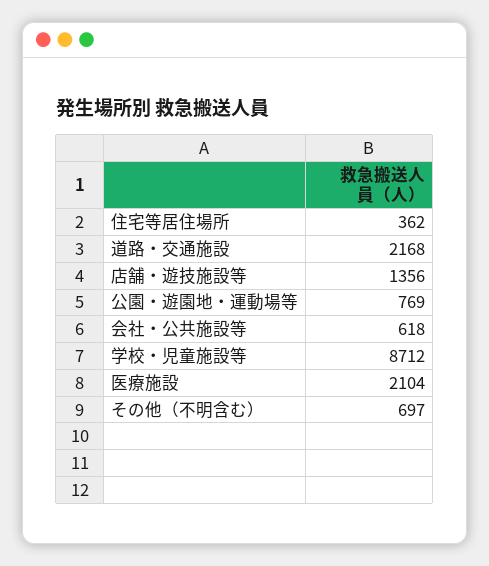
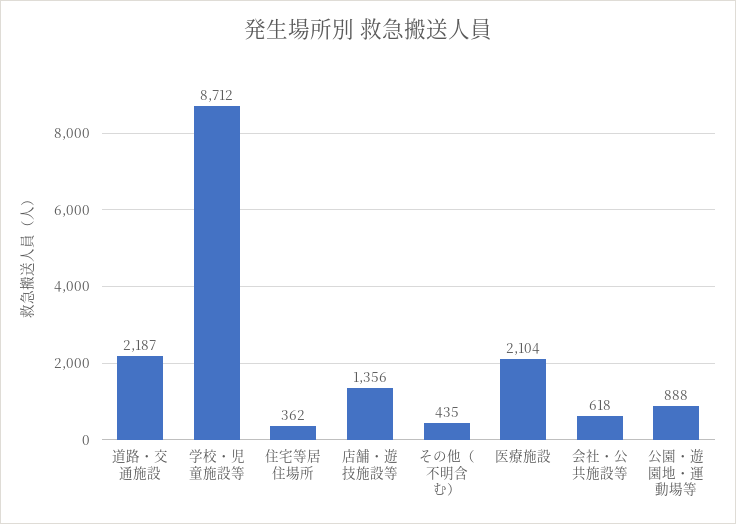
道路・交通施設: 2168 -> 2187
公園・遊園地・運動場等: 769 -> 888
その他（不明含む）: 697 -> 435

